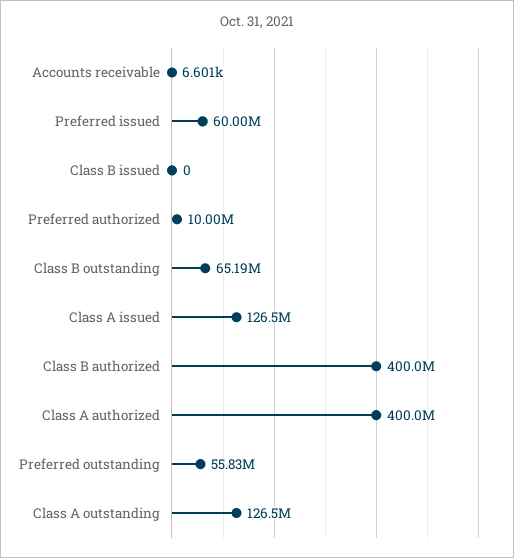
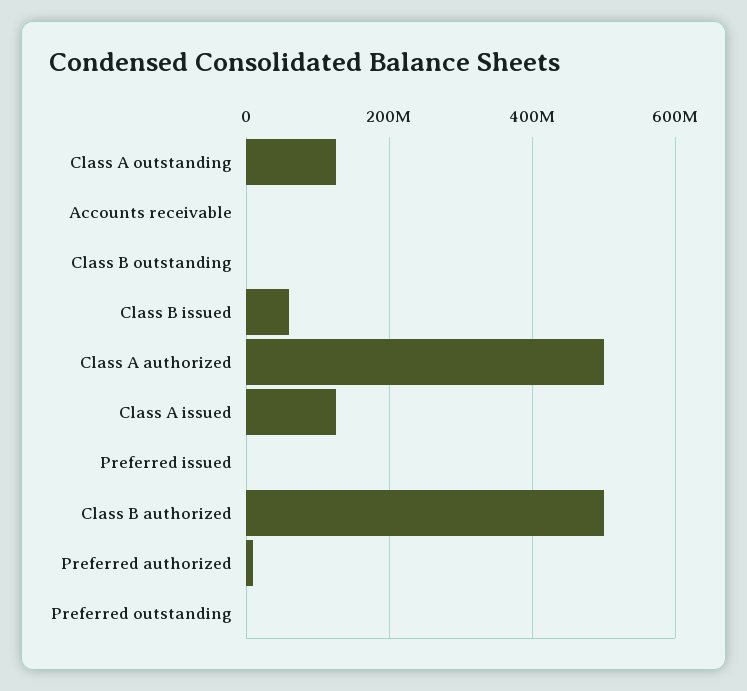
Preferred issued: 60000000 -> 0
Class B issued: 0 -> 60000000
Class B outstanding: 65190000 -> 0
Class B authorized: 400000000 -> 500000000
Class A authorized: 400000000 -> 500000000
Preferred outstanding: 55830000 -> 0

